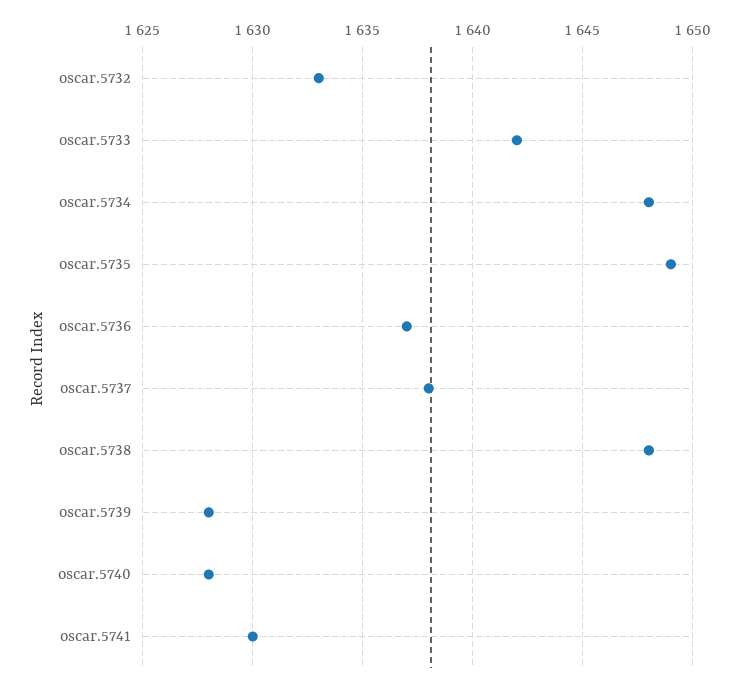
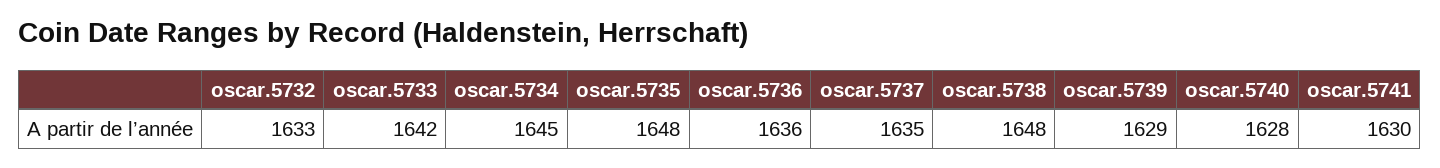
oscar.5734: 1648 -> 1645
oscar.5735: 1649 -> 1648
oscar.5736: 1637 -> 1636
oscar.5737: 1638 -> 1635
oscar.5739: 1628 -> 1629

